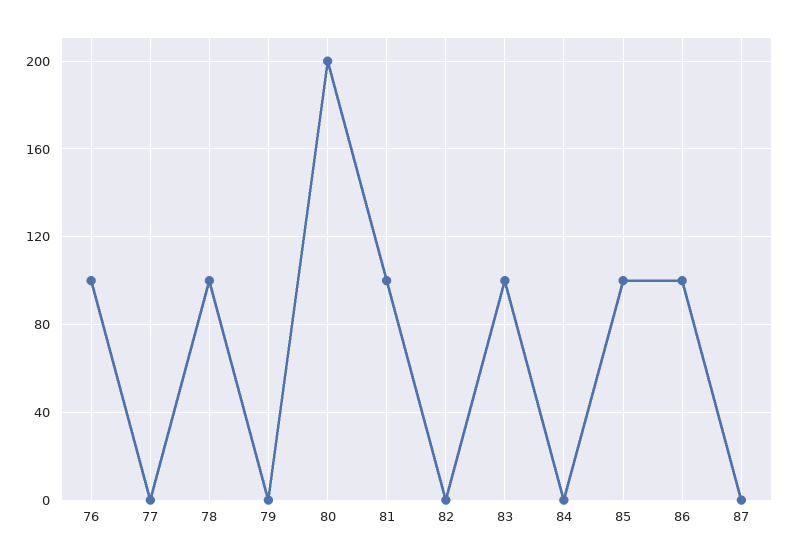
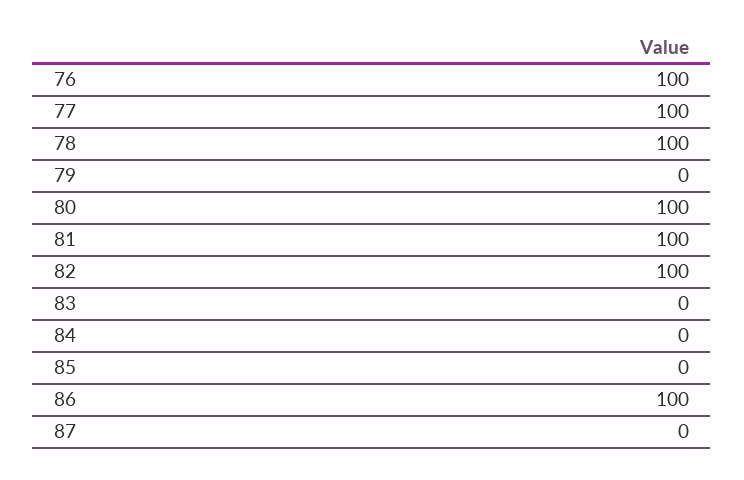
77: 0 -> 100
80: 200 -> 100
82: 0 -> 100
83: 100 -> 0
85: 100 -> 0

